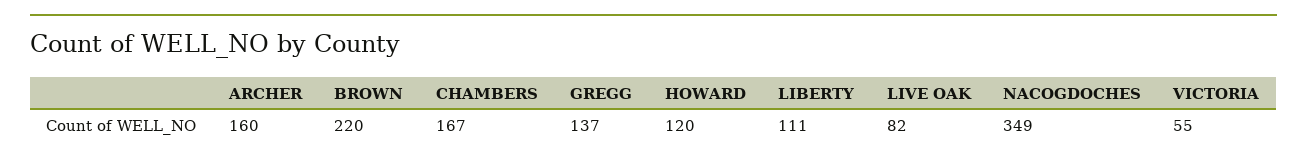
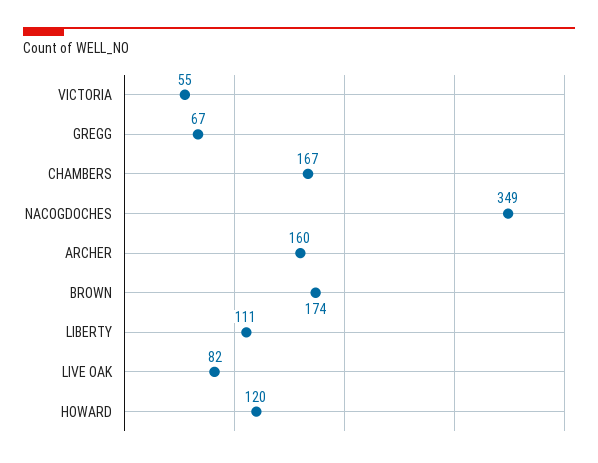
BROWN: 220 -> 174
GREGG: 137 -> 67

